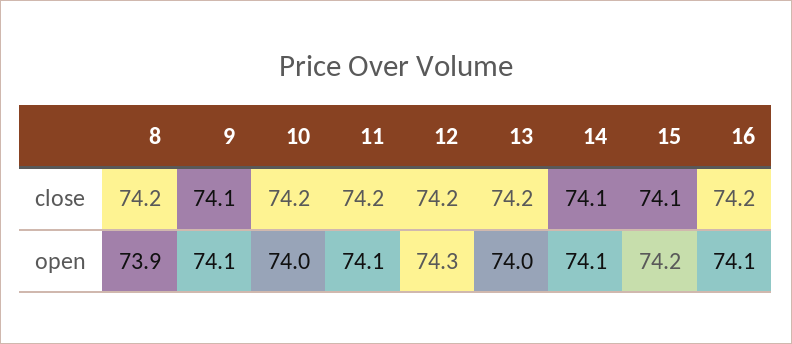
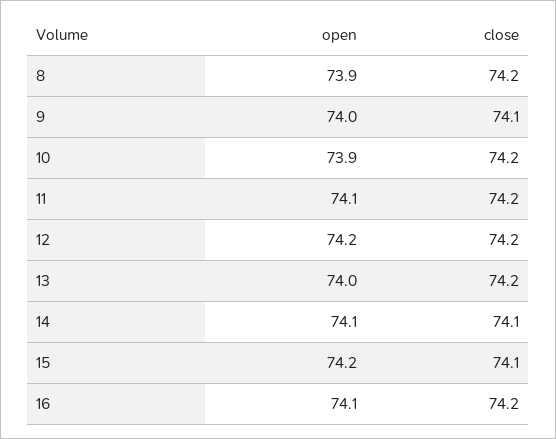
9, open: 74.1 -> 74
10, open: 74 -> 73.9
12, open: 74.3 -> 74.2

